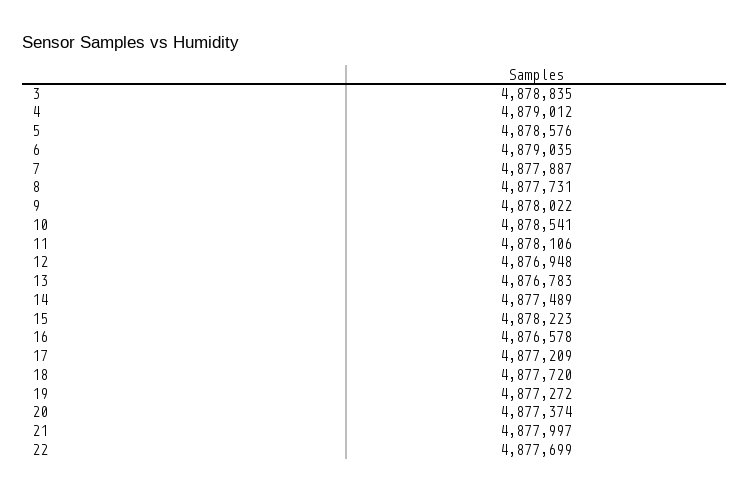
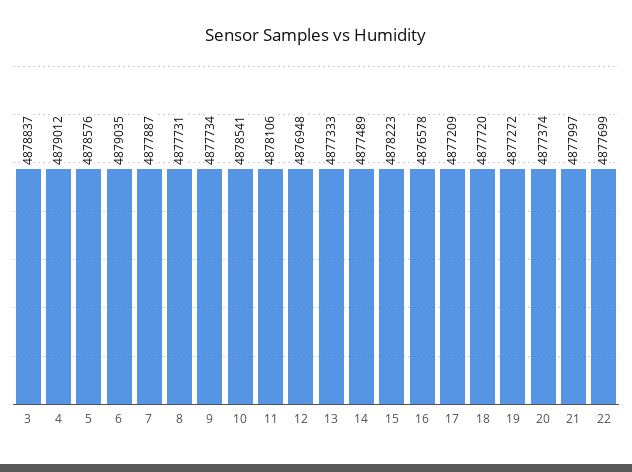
3: 4878835 -> 4878837
9: 4878022 -> 4877734
13: 4876783 -> 4877333

